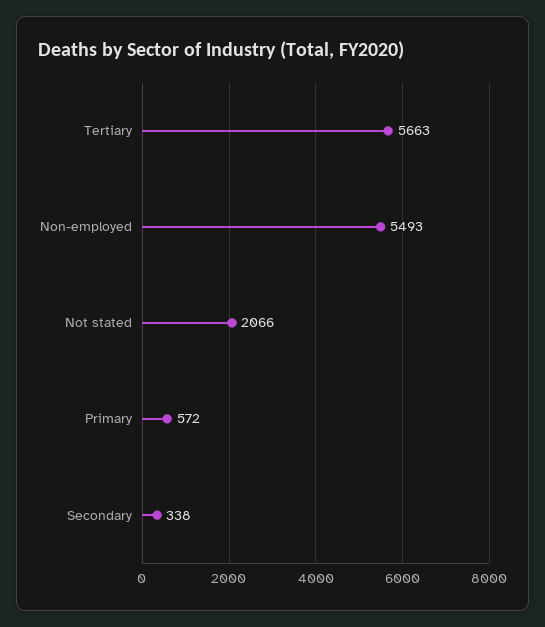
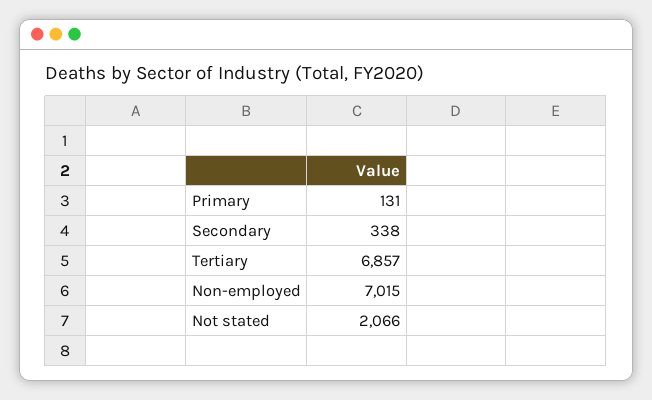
Tertiary: 5663 -> 6857
Non-employed: 5493 -> 7015
Primary: 572 -> 131

